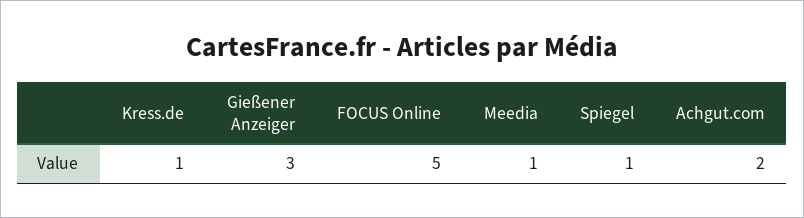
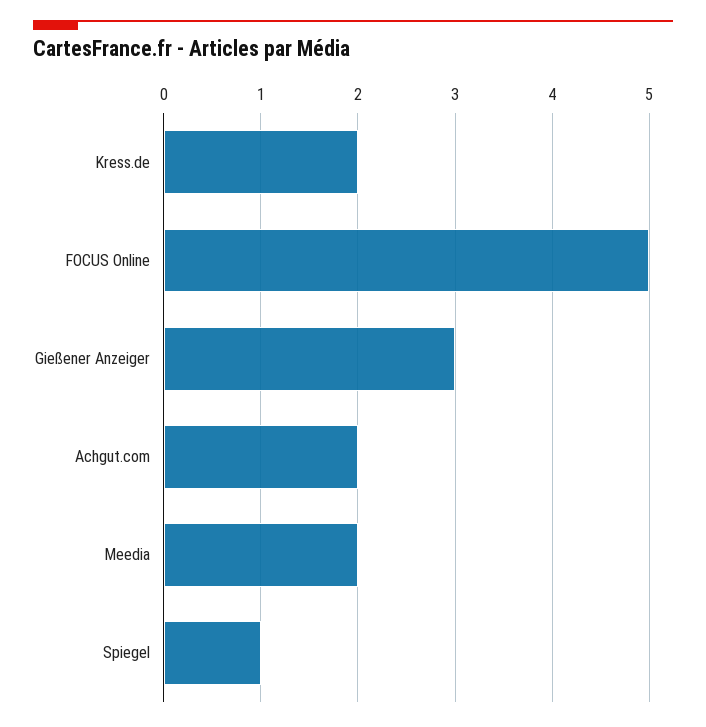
Kress.de: 1 -> 2
Meedia: 1 -> 2

